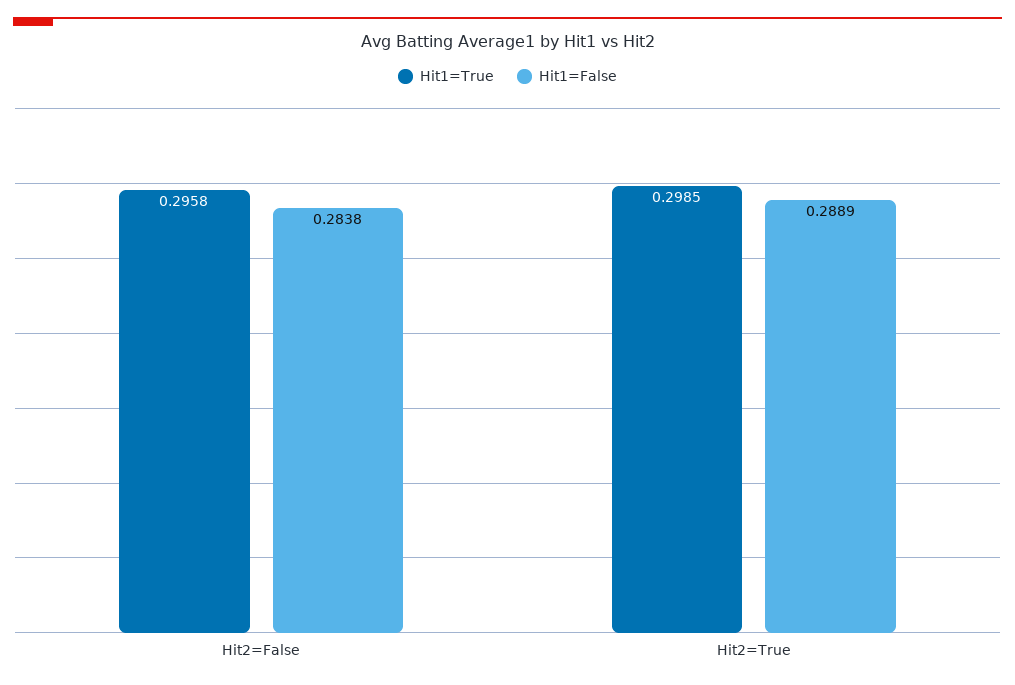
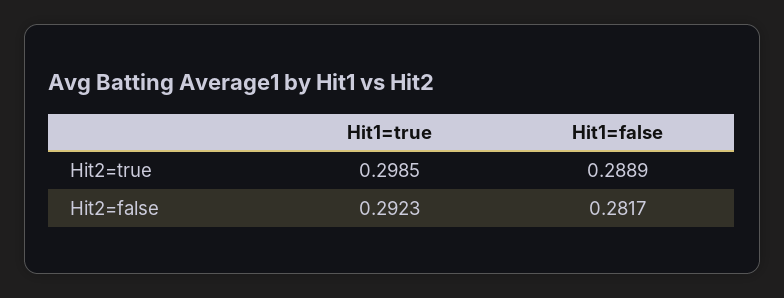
Hit1=True, Hit2=False: 0.2958 -> 0.2923
Hit1=False, Hit2=False: 0.2838 -> 0.2817

